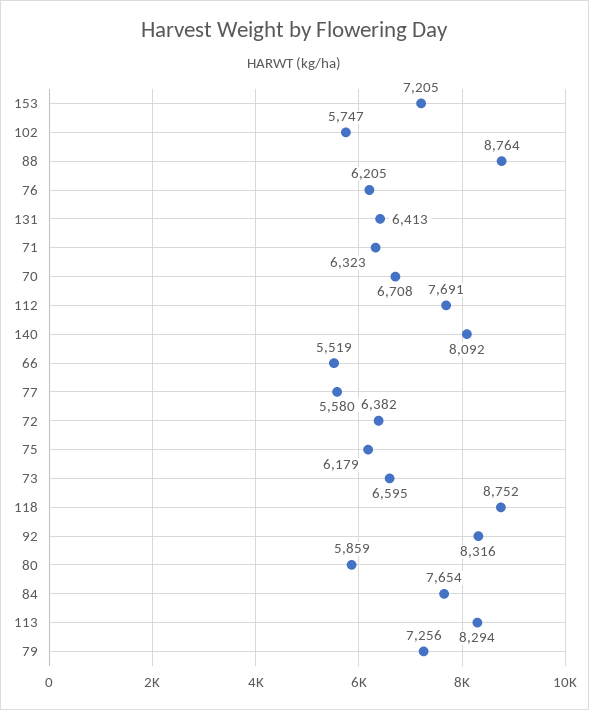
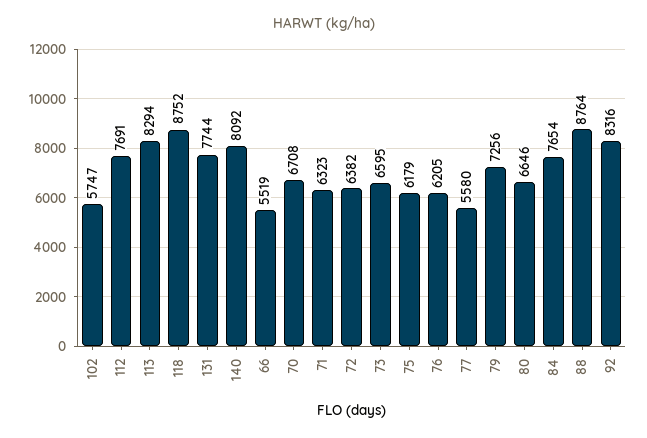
153: 7205 -> none
131: 6413 -> 7744
80: 5859 -> 6646

